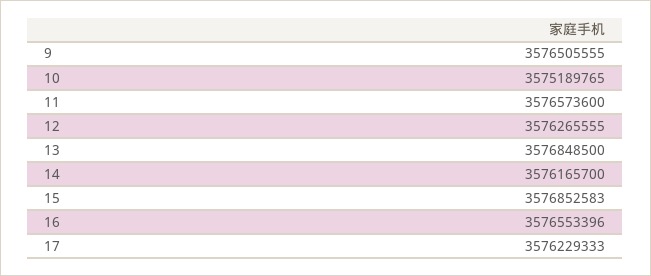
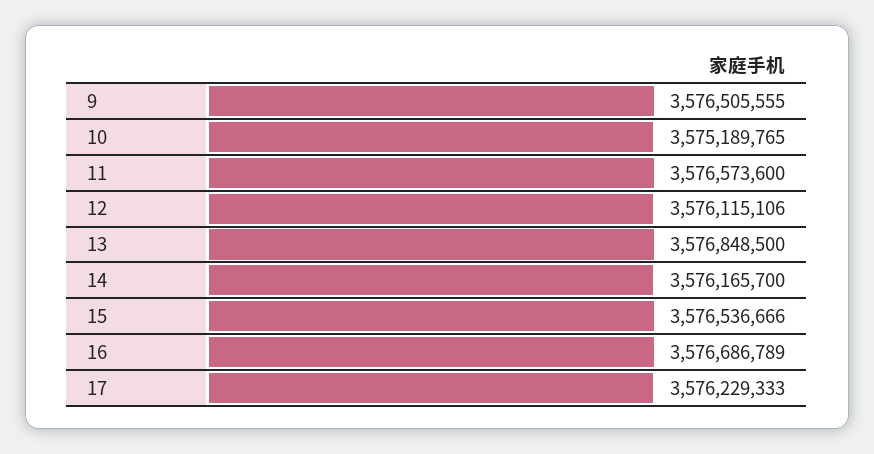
12: 3576265555 -> 3576115106
15: 3576852583 -> 3576536666
16: 3576553396 -> 3576686789

